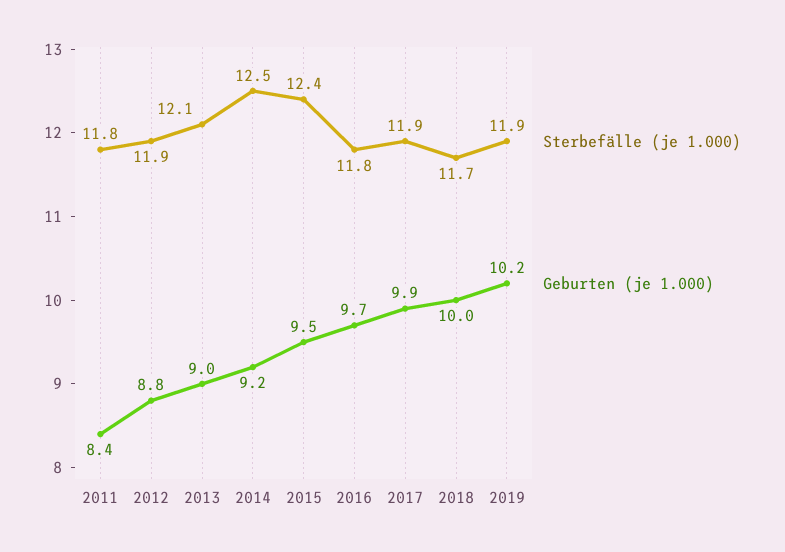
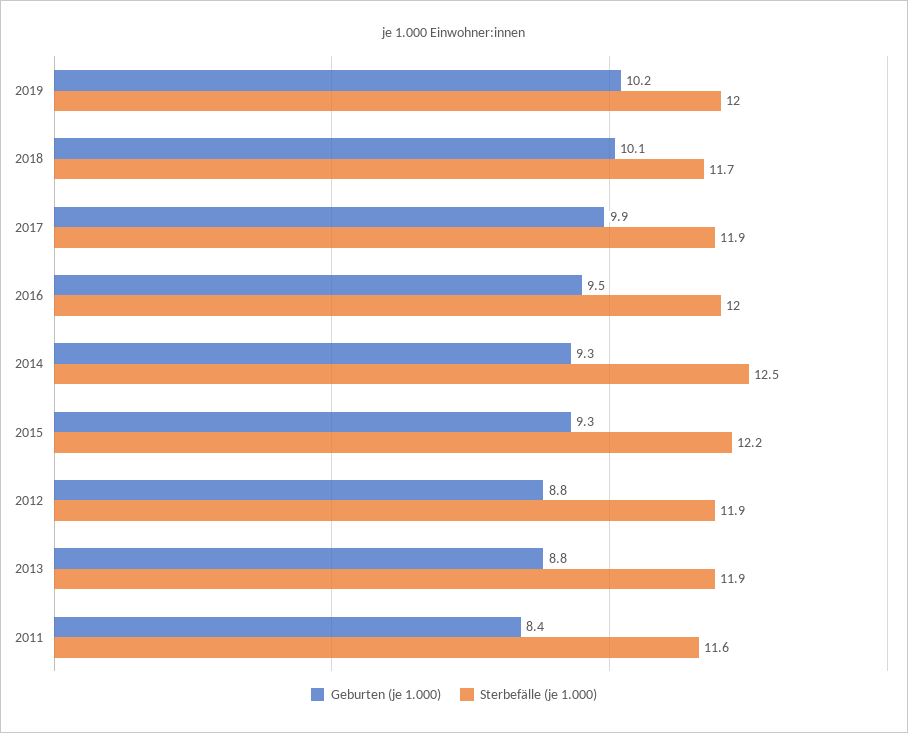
Sterbefälle (je 1.000), 2011: 11.8 -> 11.6
Sterbefälle (je 1.000), 2013: 12.1 -> 11.9
Geburten (je 1.000), 2013: 9 -> 8.8
Geburten (je 1.000), 2014: 9.2 -> 9.3
Sterbefälle (je 1.000), 2015: 12.4 -> 12.2
Geburten (je 1.000), 2015: 9.5 -> 9.3
Sterbefälle (je 1.000), 2016: 11.8 -> 12
Geburten (je 1.000), 2016: 9.7 -> 9.5
Geburten (je 1.000), 2018: 10 -> 10.1
Sterbefälle (je 1.000), 2019: 11.9 -> 12

